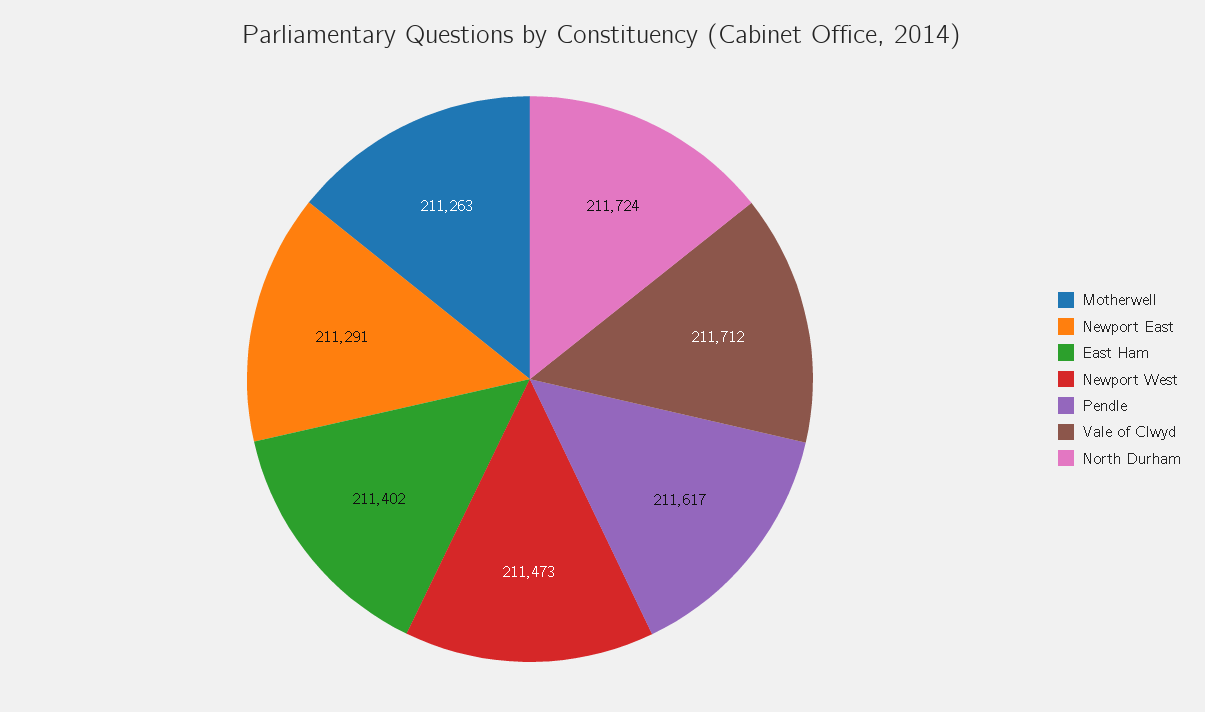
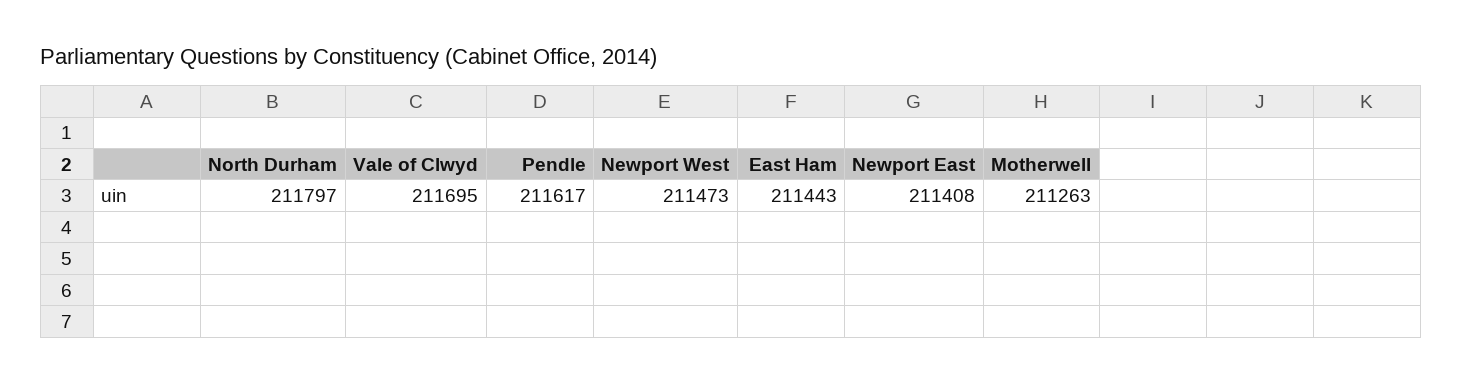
Newport East: 211291 -> 211408
East Ham: 211402 -> 211443
Vale of Clwyd: 211712 -> 211695
North Durham: 211724 -> 211797

